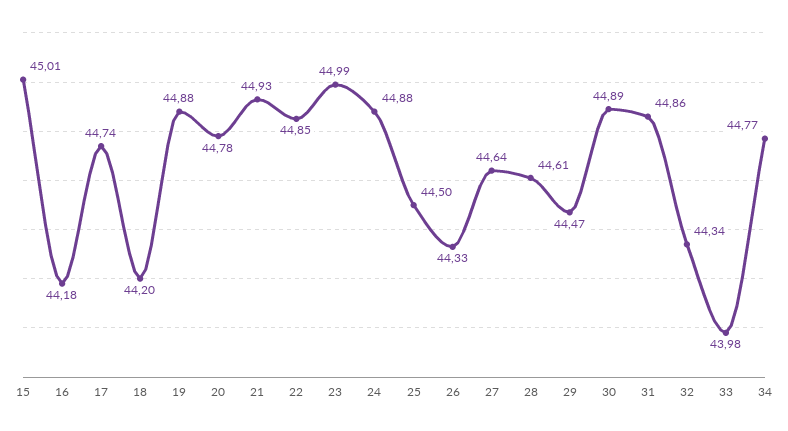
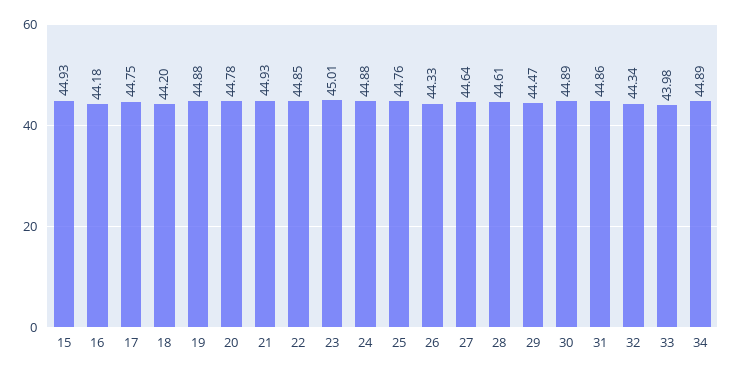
15: 45.01 -> 44.93
17: 44.74 -> 44.75
23: 44.99 -> 45.01
25: 44.5 -> 44.76
34: 44.77 -> 44.89

